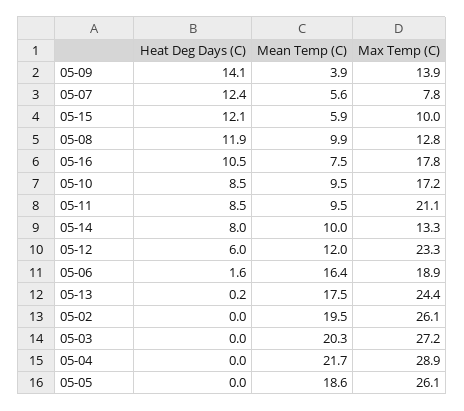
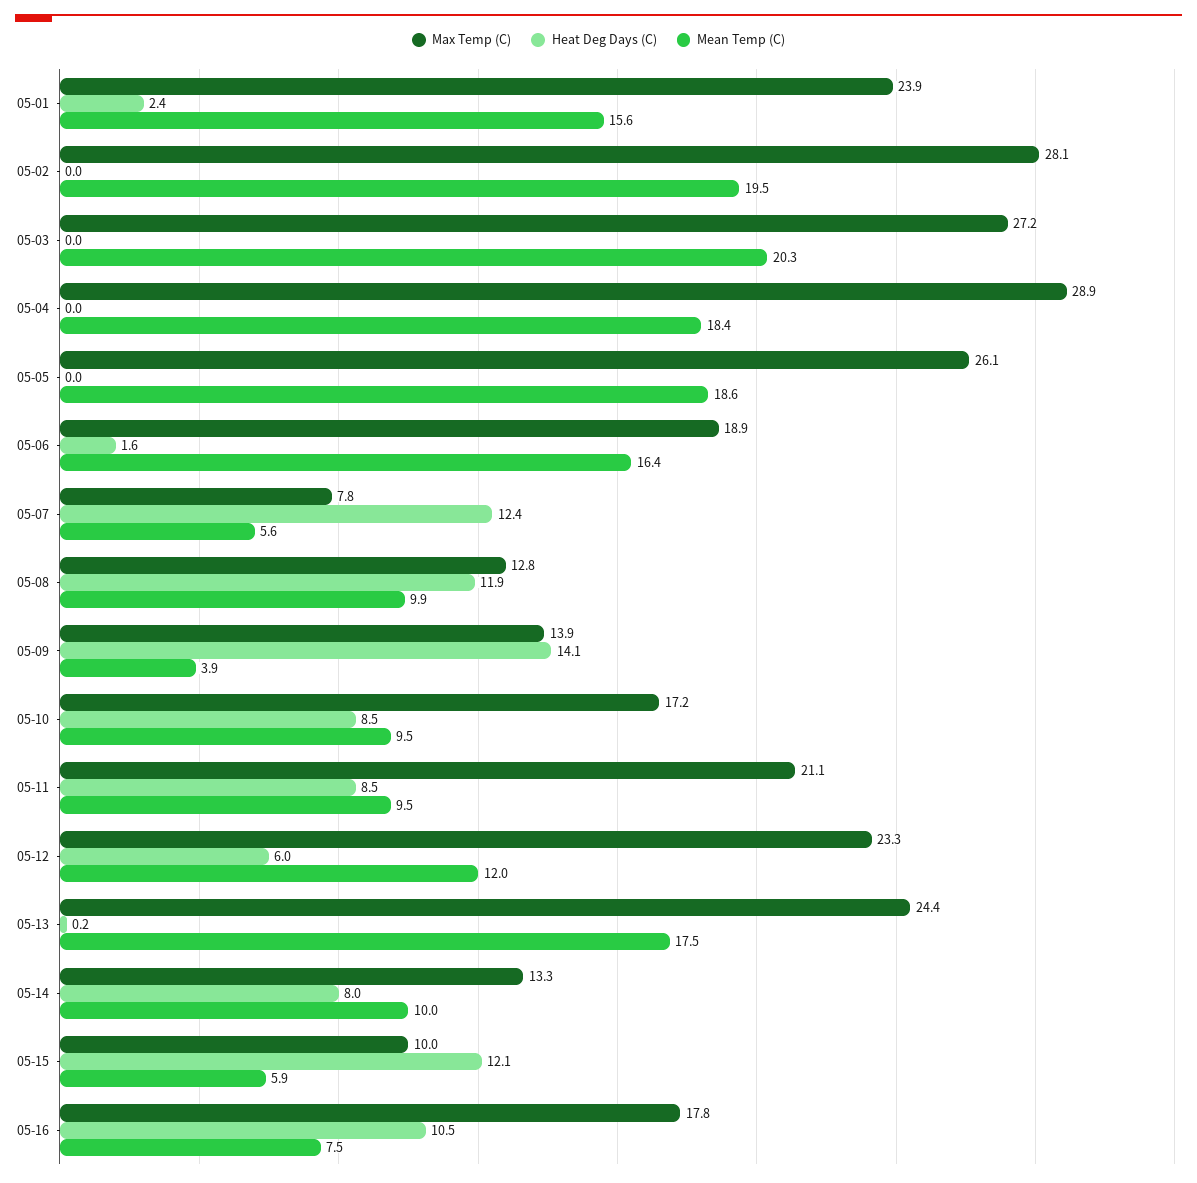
Max Temp (C), 05-02: 26.1 -> 28.1
Mean Temp (C), 05-04: 21.7 -> 18.4
Max Temp (C), 05-01: none -> 23.9
Heat Deg Days (C), 05-01: none -> 2.4
Mean Temp (C), 05-01: none -> 15.6

